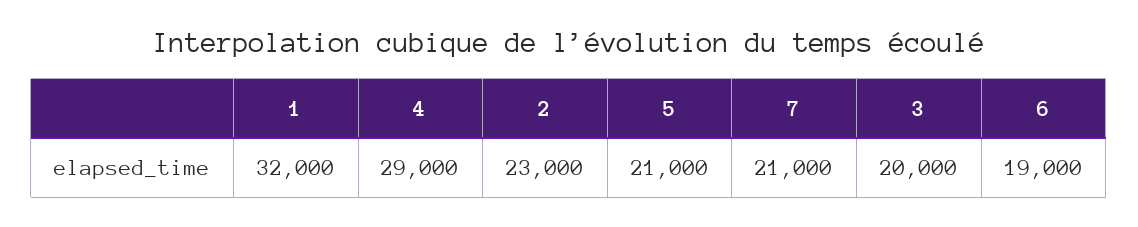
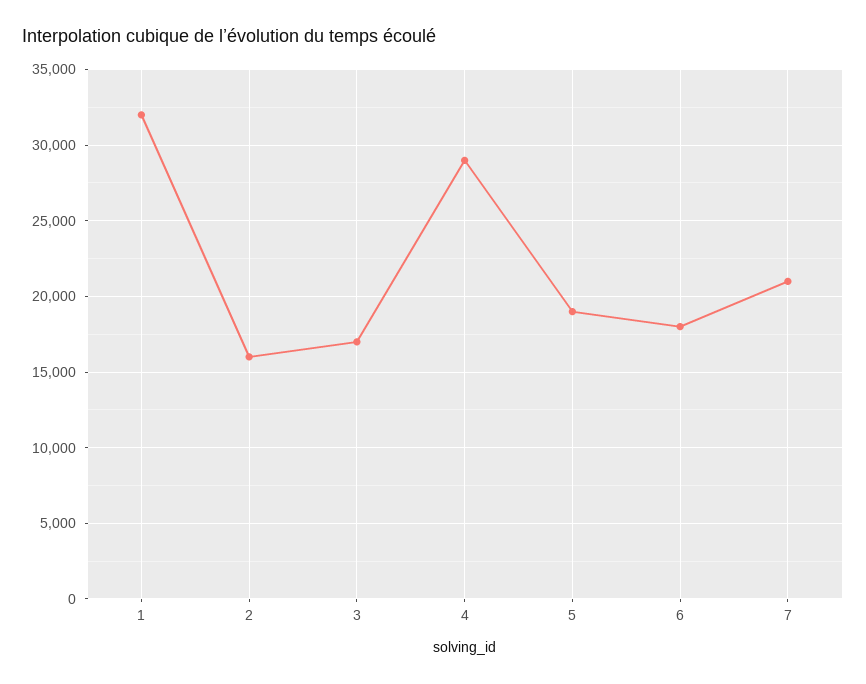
2: 23000 -> 16000
5: 21000 -> 19000
3: 20000 -> 17000
6: 19000 -> 18000

